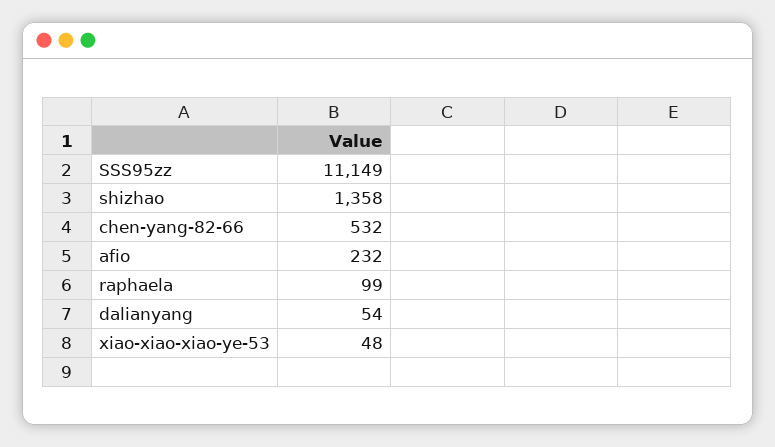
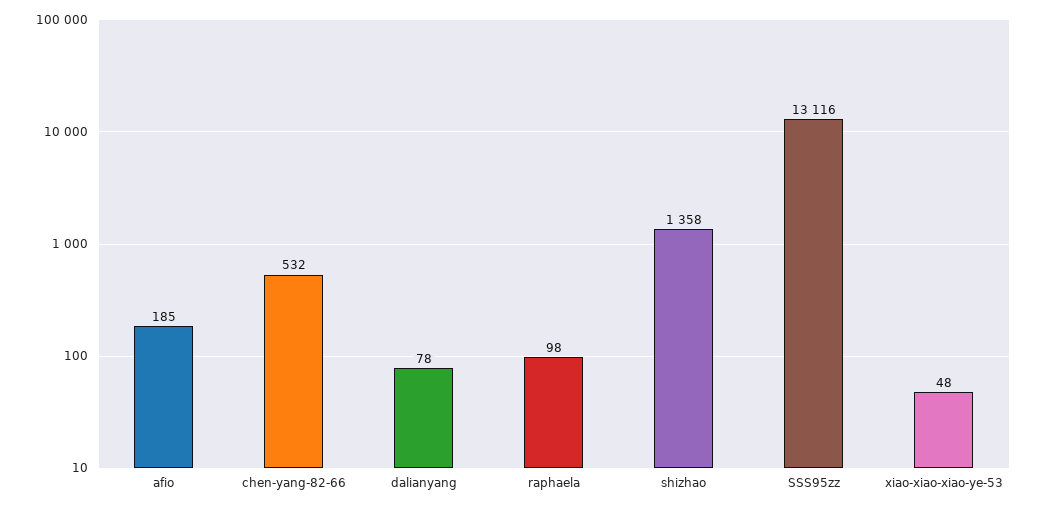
SSS95zz: 11149 -> 13116
afio: 232 -> 185
raphaela: 99 -> 98
dalianyang: 54 -> 78

